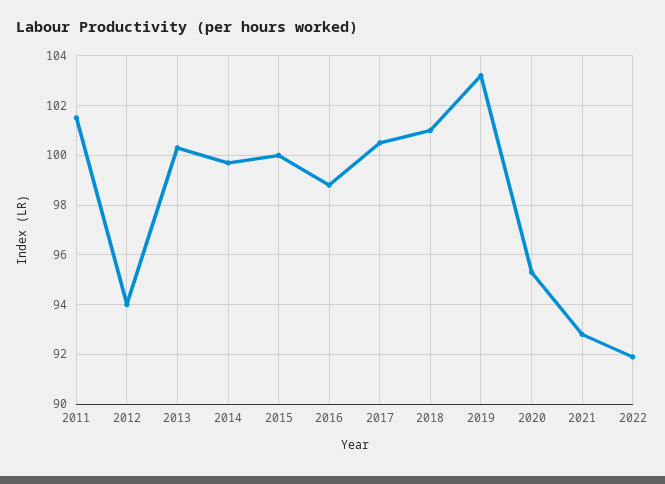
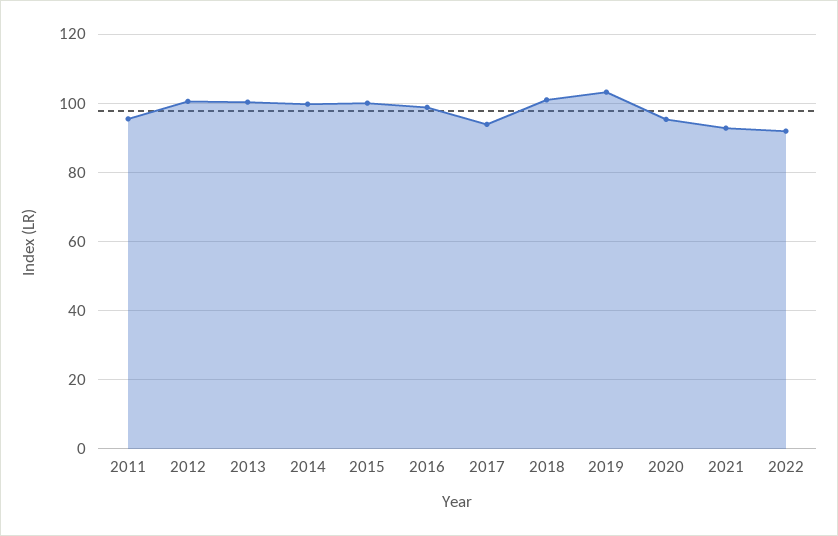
2011: 101.5 -> 96
2012: 94 -> 100
2017: 100.5 -> 94

